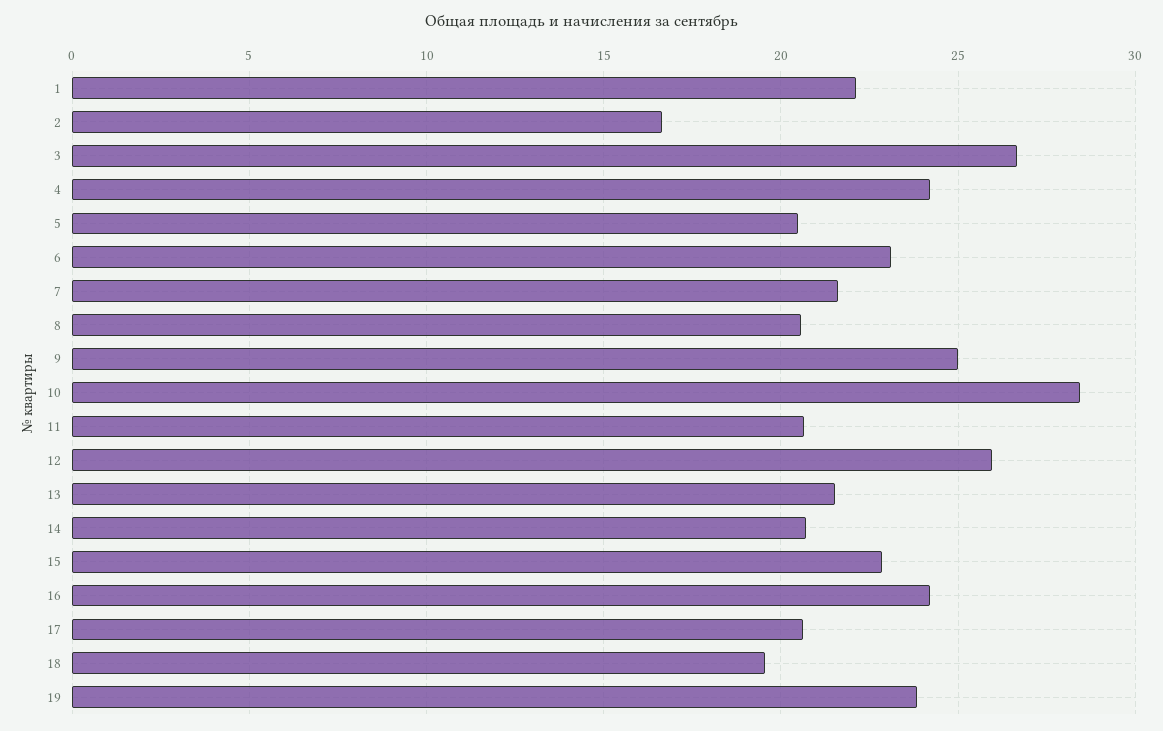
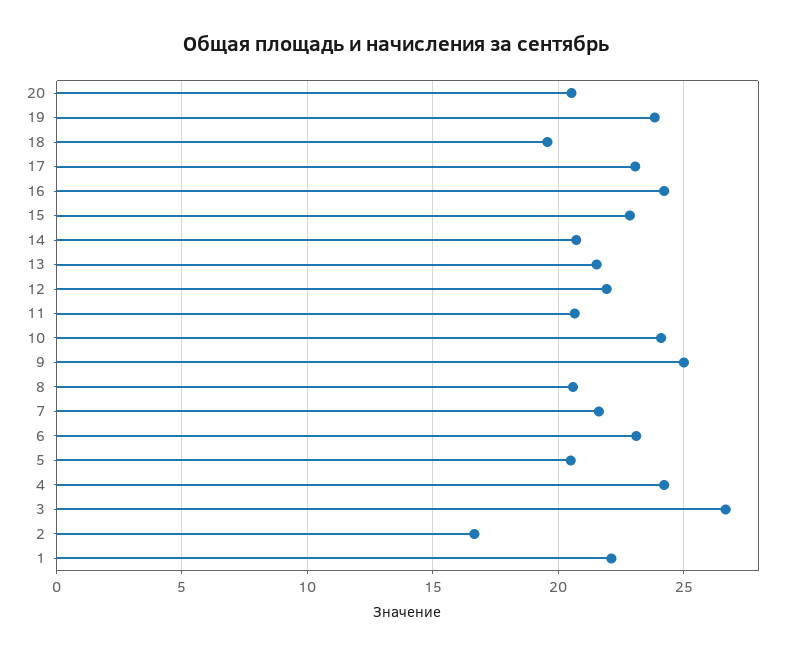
10: 28.5 -> 24
12: 26 -> 22
17: 20.5 -> 23
20: none -> 20.5

